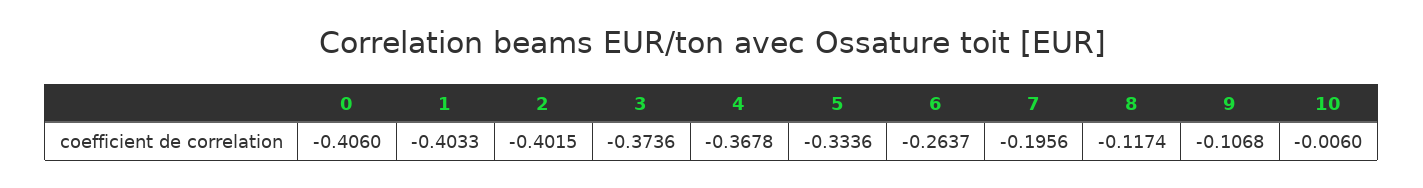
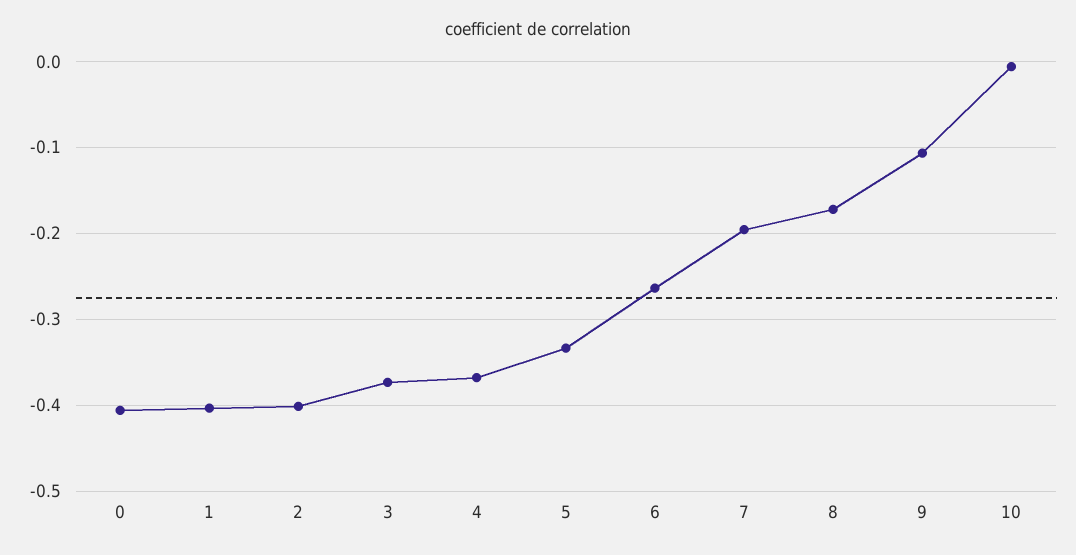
8: -0.1174 -> -0.17

